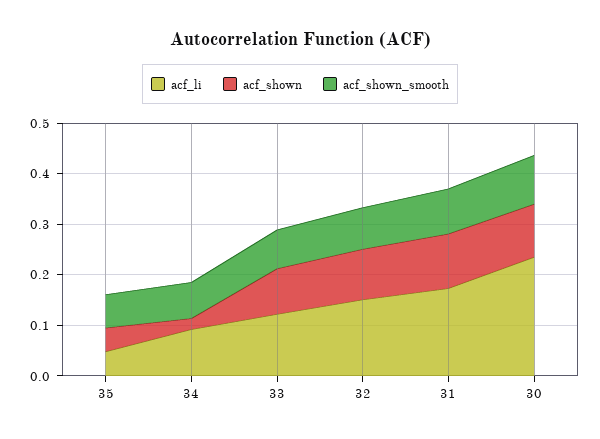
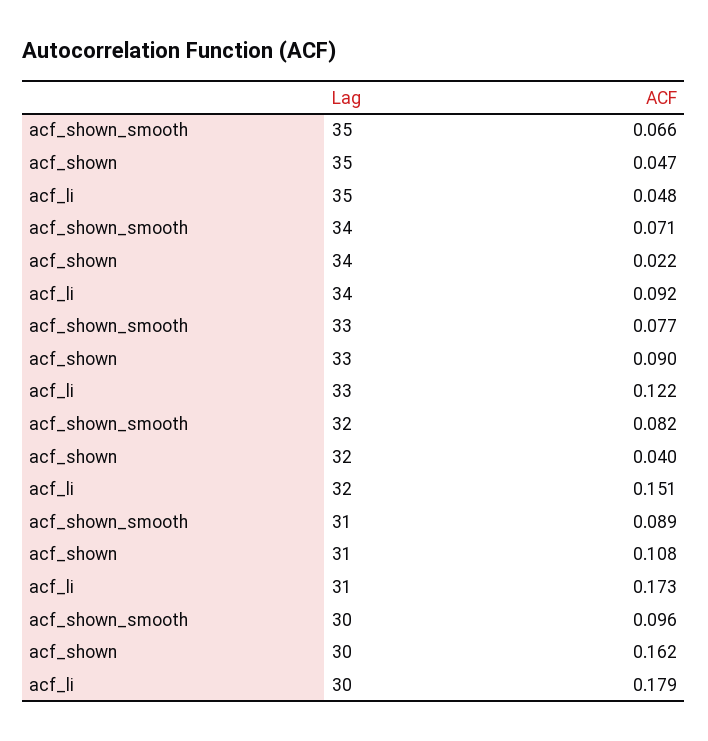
acf_shown, 32: 0.1 -> 0.04
acf_li, 30: 0.24 -> 0.179
acf_shown, 30: 0.1 -> 0.162

